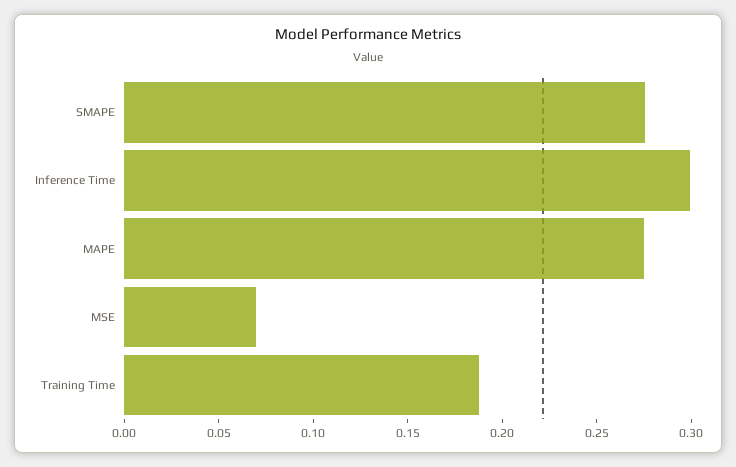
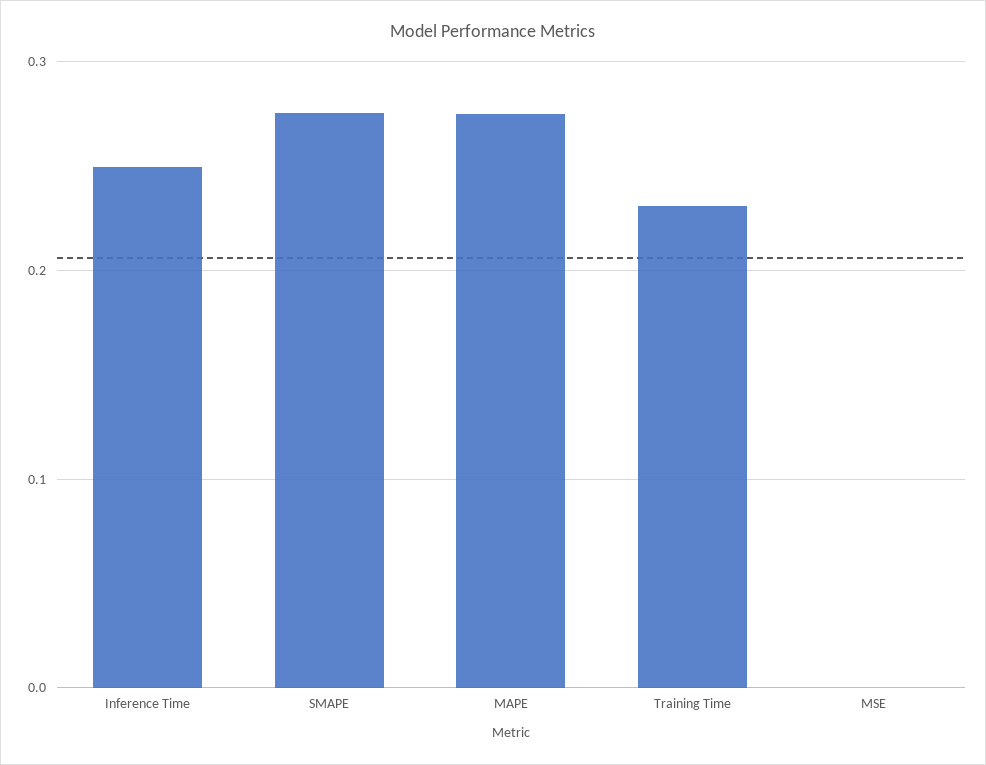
Inference Time: 0.3 -> 0.25
MSE: 0.07 -> 0
Training Time: 0.19 -> 0.23

